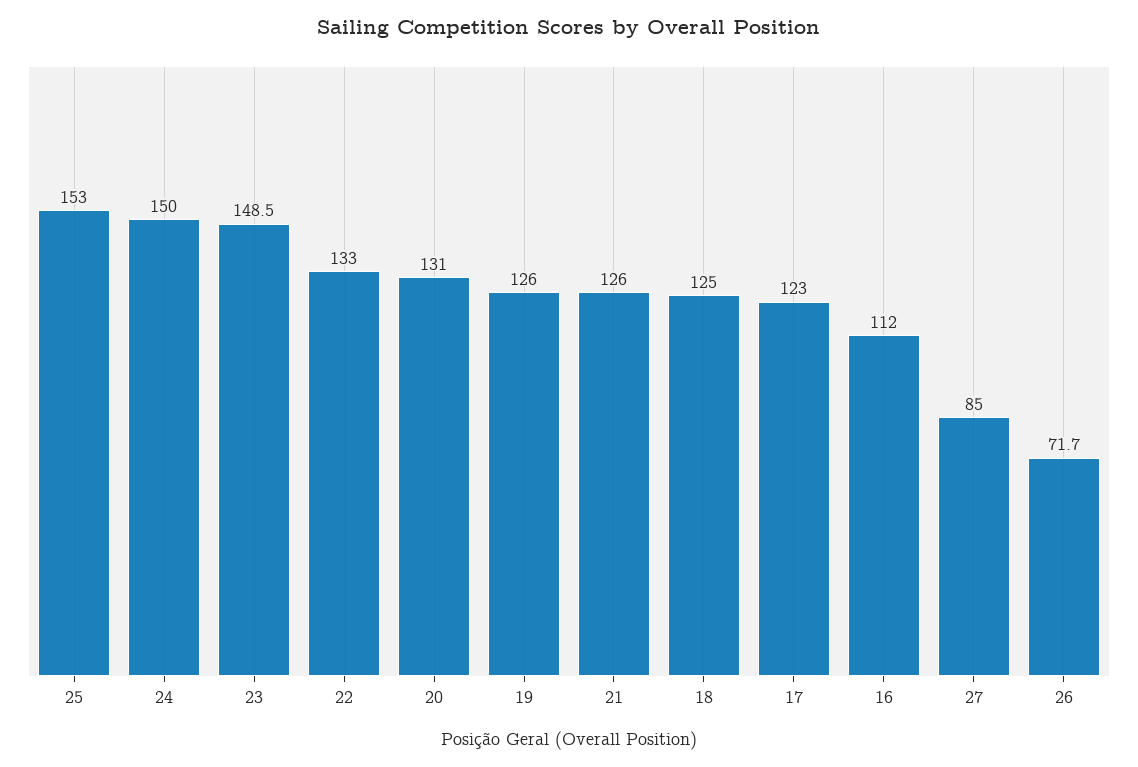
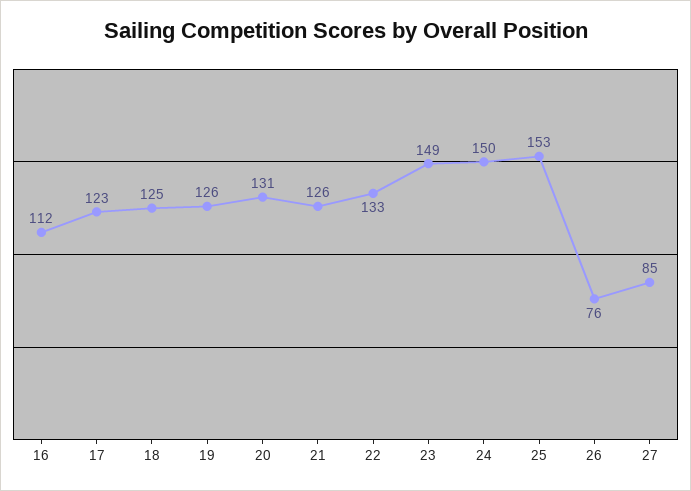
26: 71.7 -> 76

